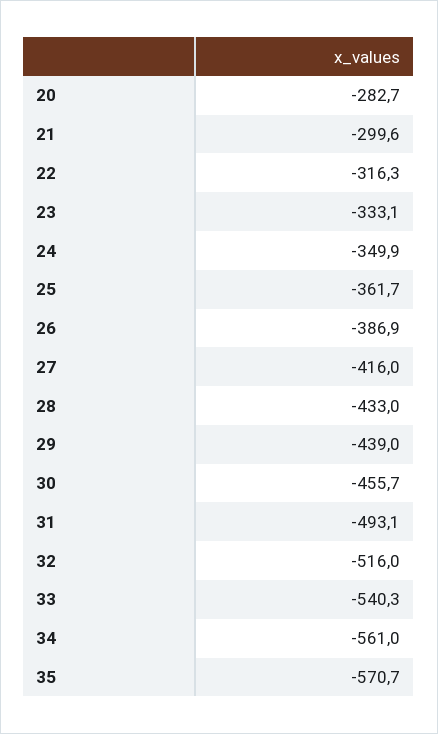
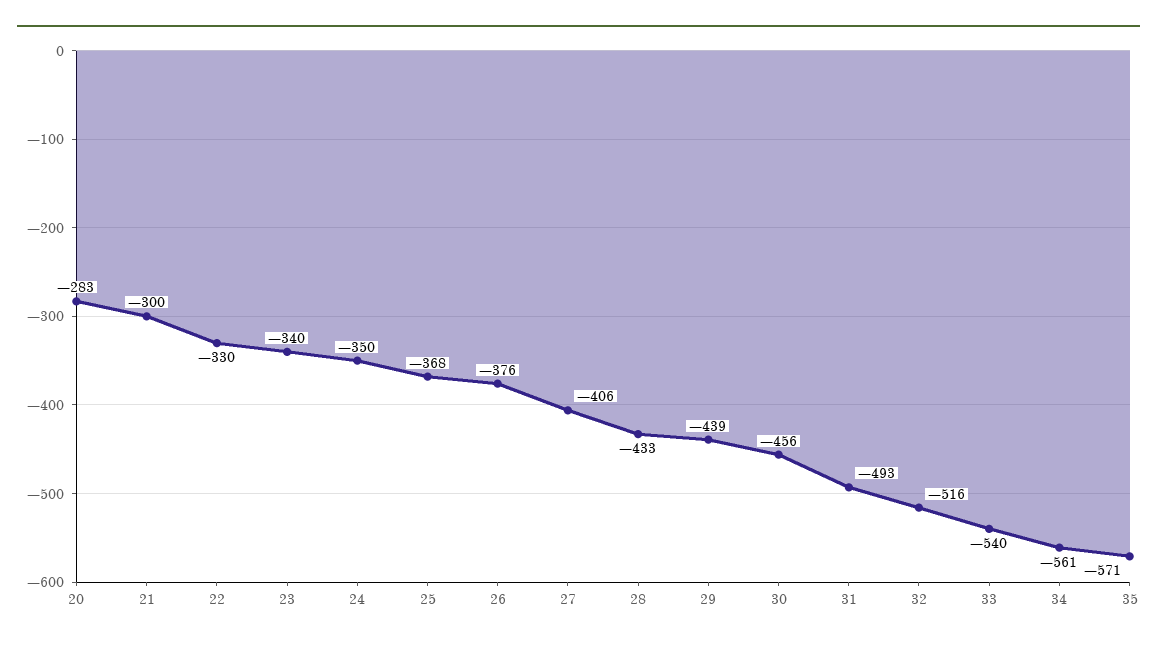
22: -316.3 -> -330
23: -333.1 -> -340
25: -361.7 -> -368
26: -386.9 -> -376
27: -416 -> -406

